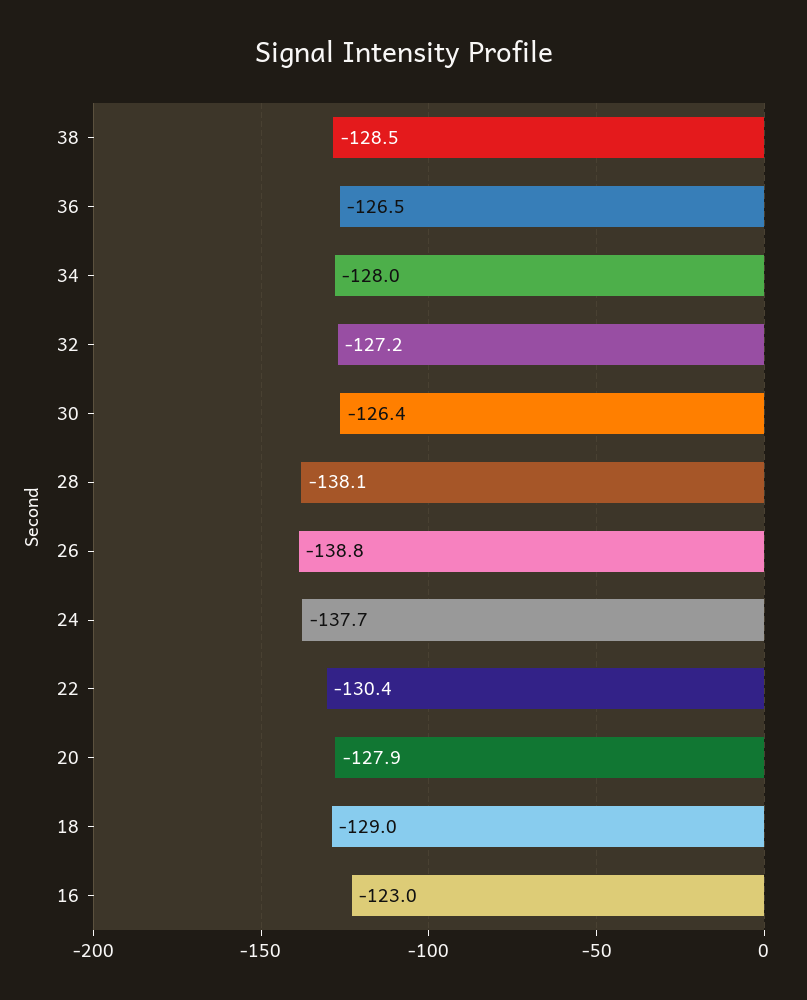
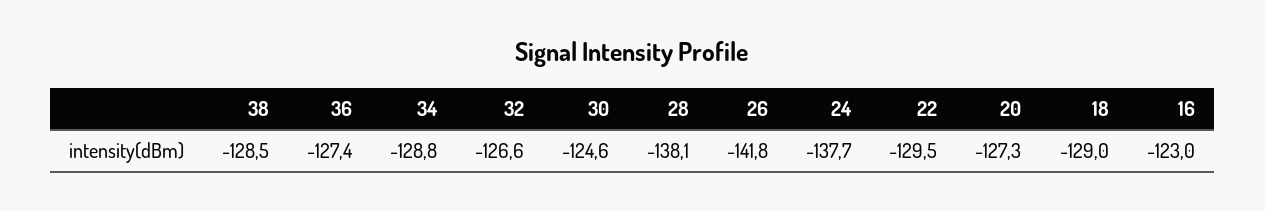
36: -126.5 -> -127.4
34: -128 -> -128.8
32: -127.2 -> -126.6
30: -126.4 -> -124.6
26: -138.8 -> -141.8
22: -130.4 -> -129.5
20: -127.9 -> -127.3

